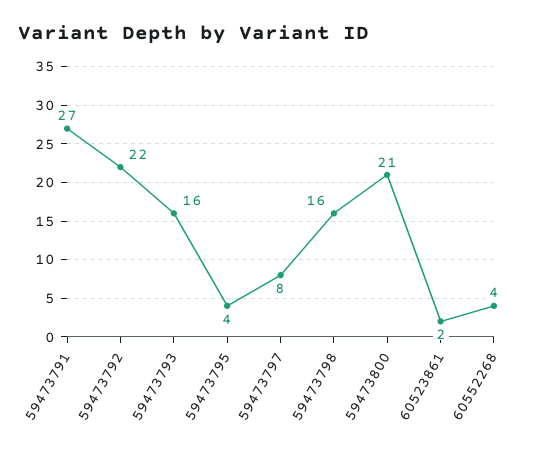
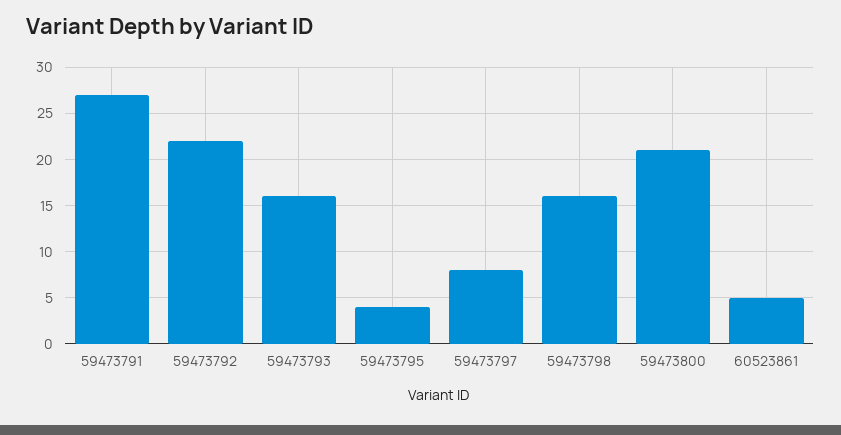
60523861: 2 -> 5
60552268: 4 -> none

